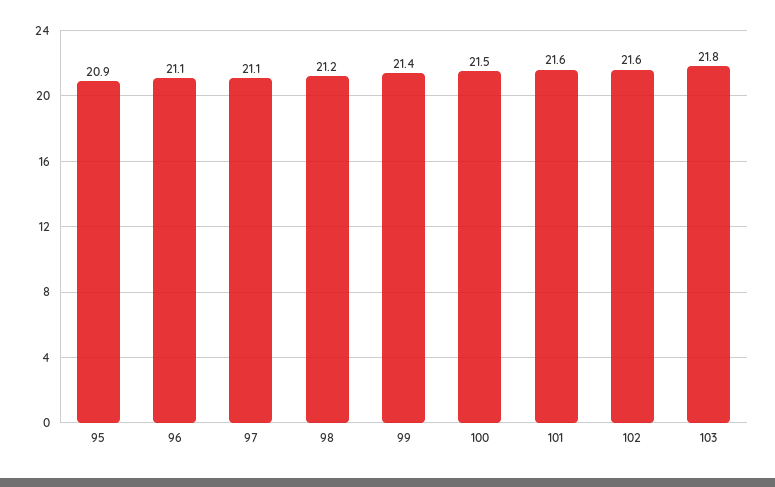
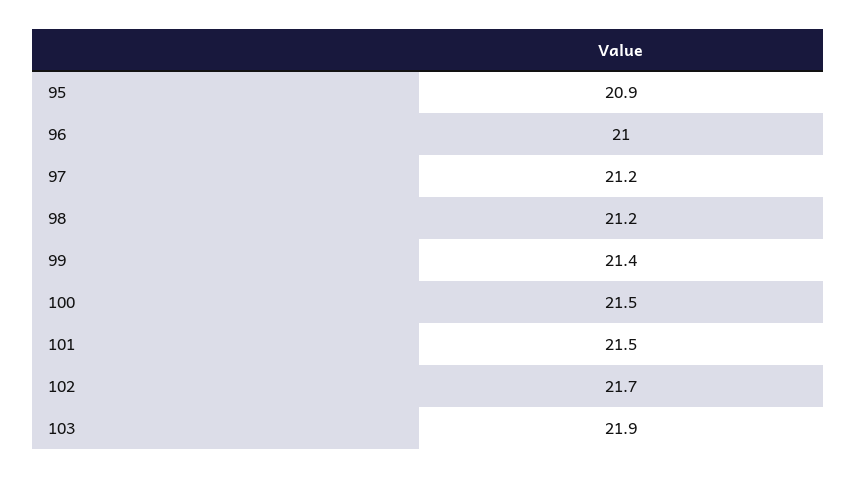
96: 21.1 -> 21
97: 21.1 -> 21.2
101: 21.6 -> 21.5
102: 21.6 -> 21.7
103: 21.8 -> 21.9

